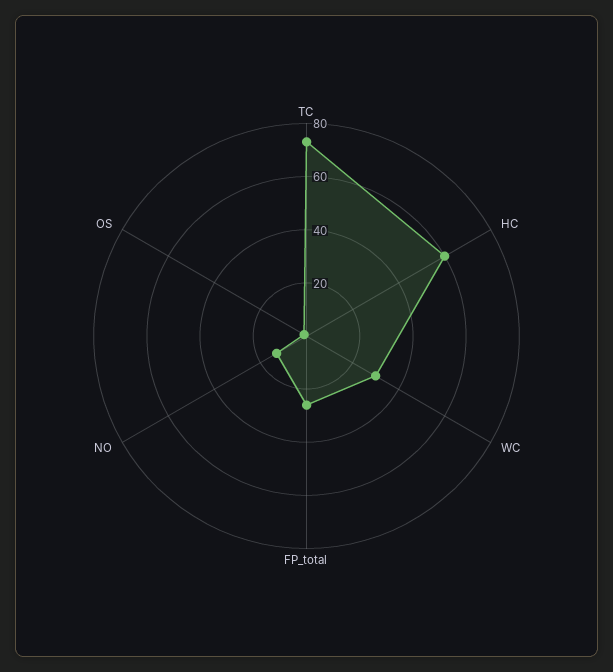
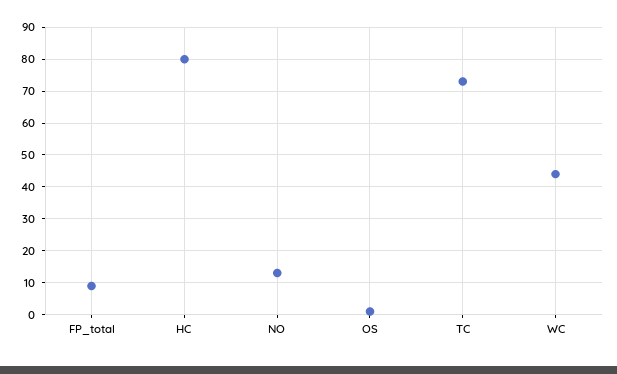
HC: 60 -> 80
WC: 30 -> 45
FP_total: 25 -> 10

